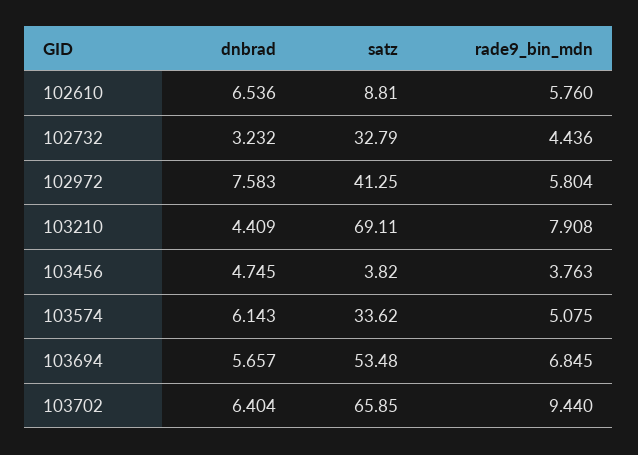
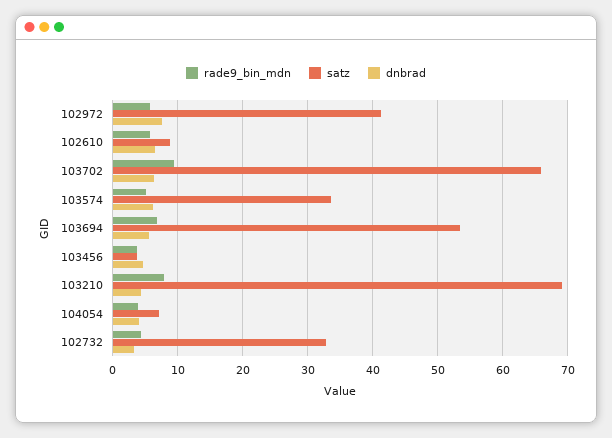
rade9_bin_mdn, 104054: none -> 4
satz, 104054: none -> 7
dnbrad, 104054: none -> 4

